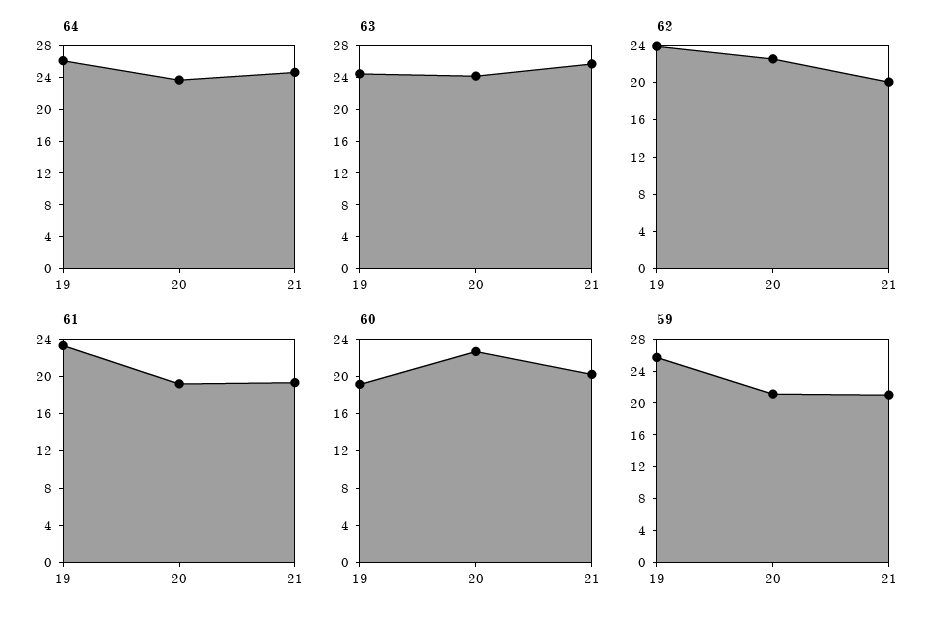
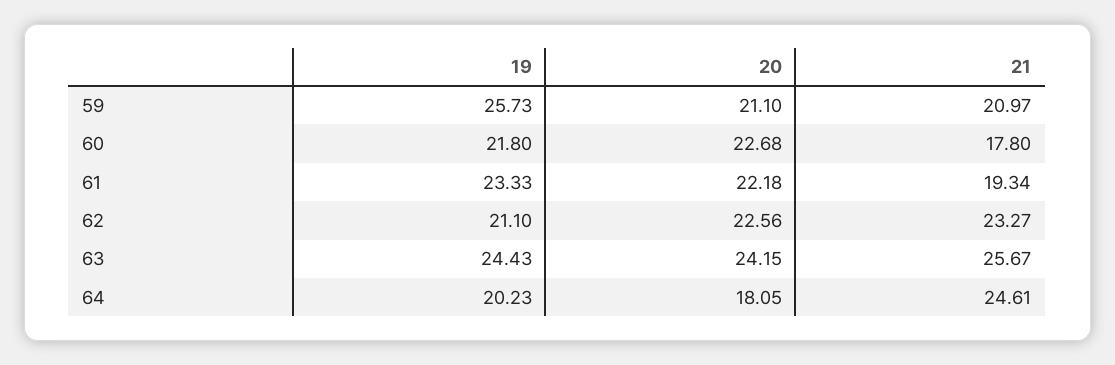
64, 19: 26 -> 20.23
64, 20: 24 -> 18.05
62, 19: 24 -> 21.1
62, 21: 20 -> 23.27
61, 20: 19 -> 22.18
60, 19: 19 -> 21.8
60, 21: 20 -> 17.8

